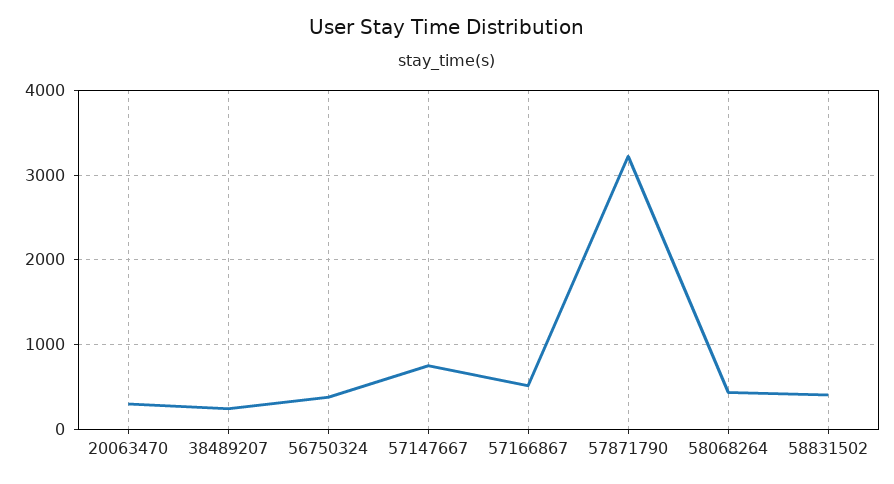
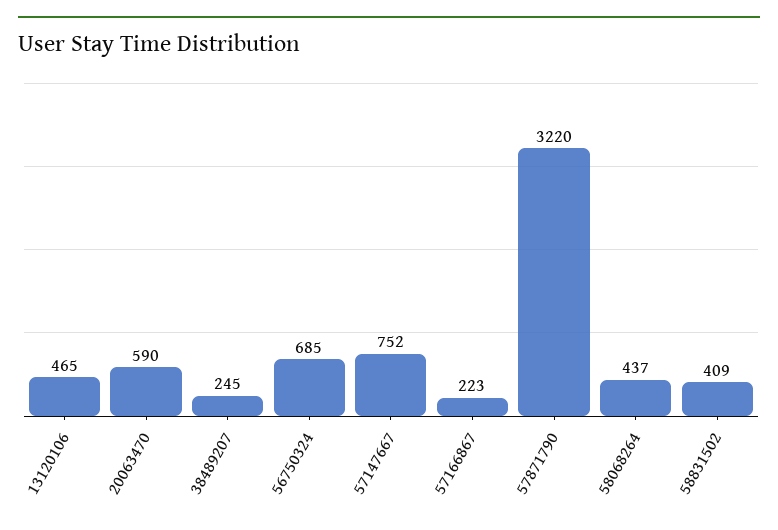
20063470: 300 -> 590
56750324: 400 -> 685
57166867: 500 -> 223
13120106: none -> 465

